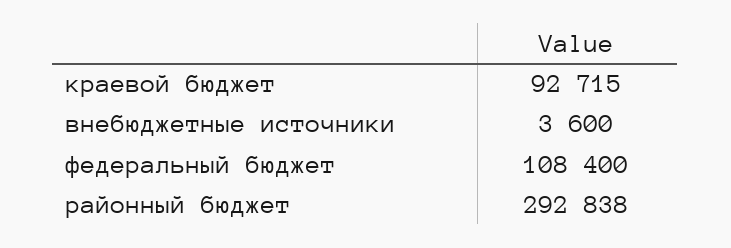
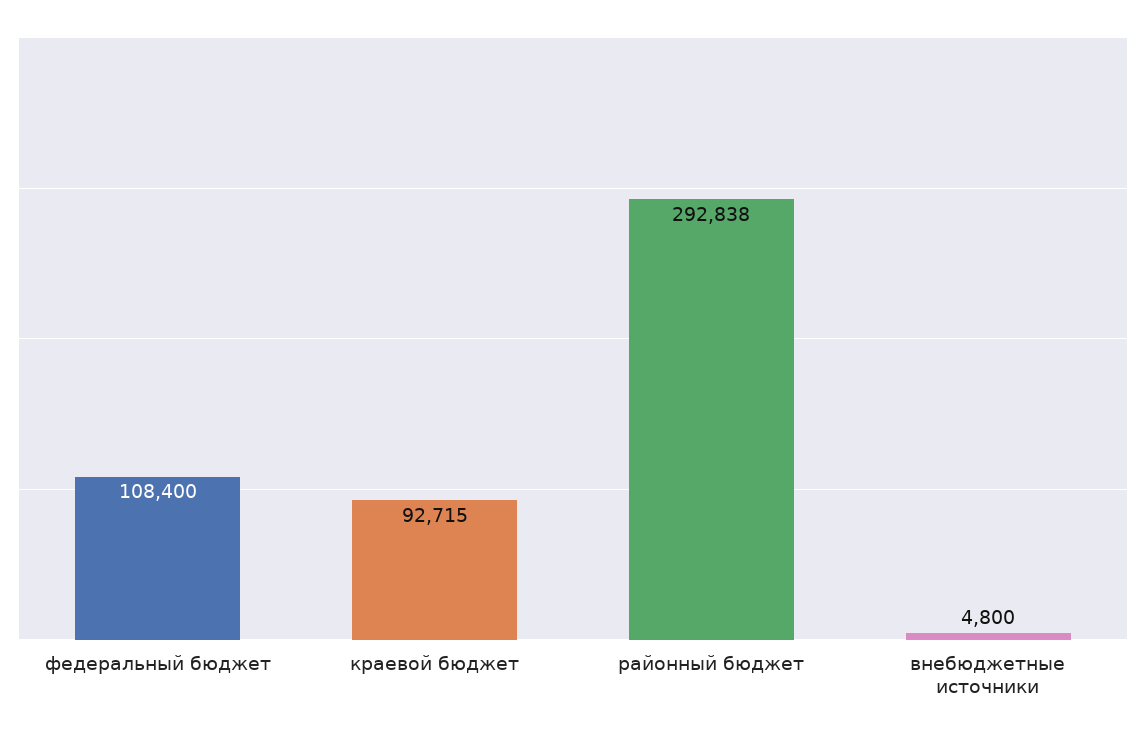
внебюджетные источники: 3600 -> 4800

